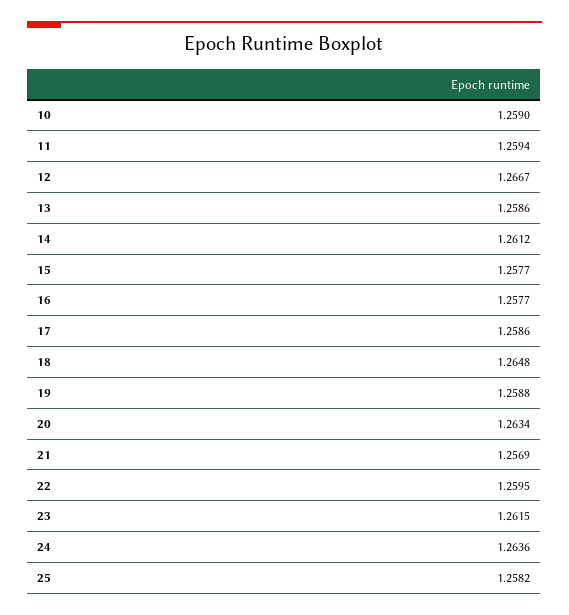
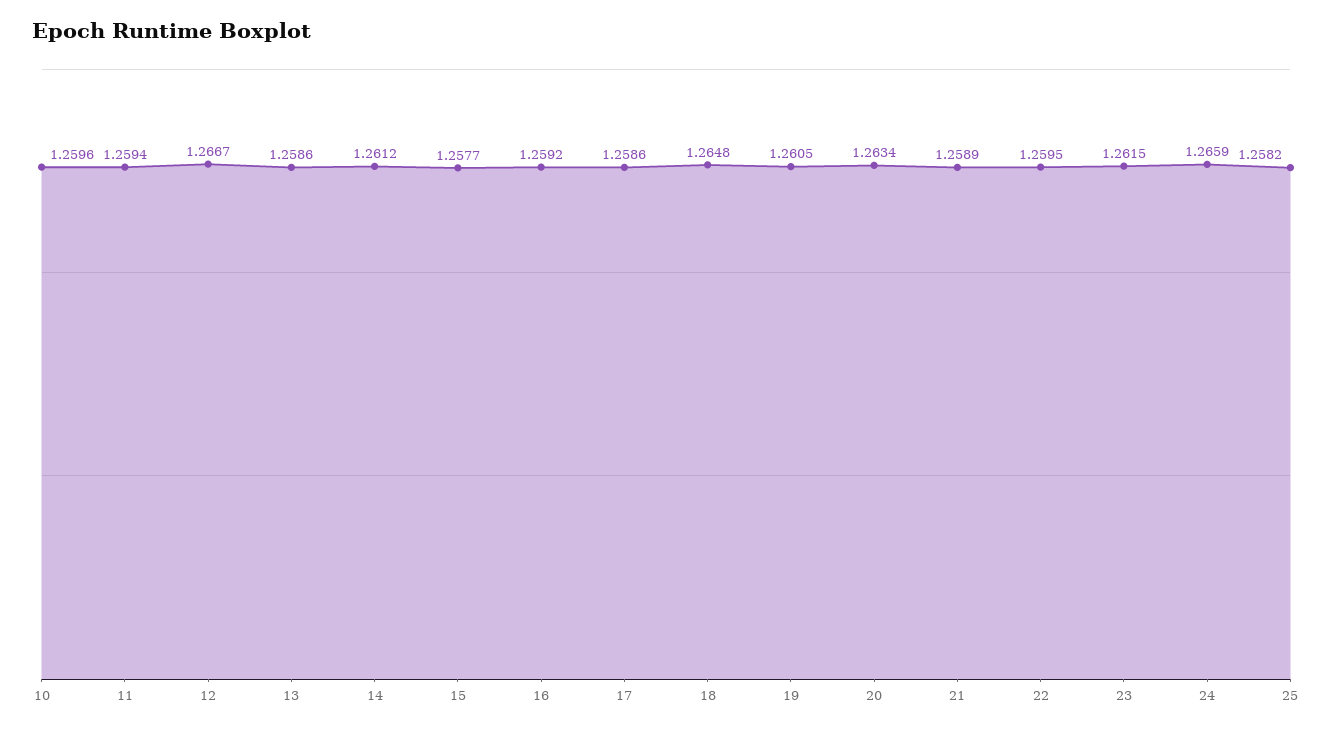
10: 1.259 -> 1.2596
16: 1.2577 -> 1.2592
19: 1.2588 -> 1.2605
21: 1.2569 -> 1.2589
24: 1.2636 -> 1.2659

